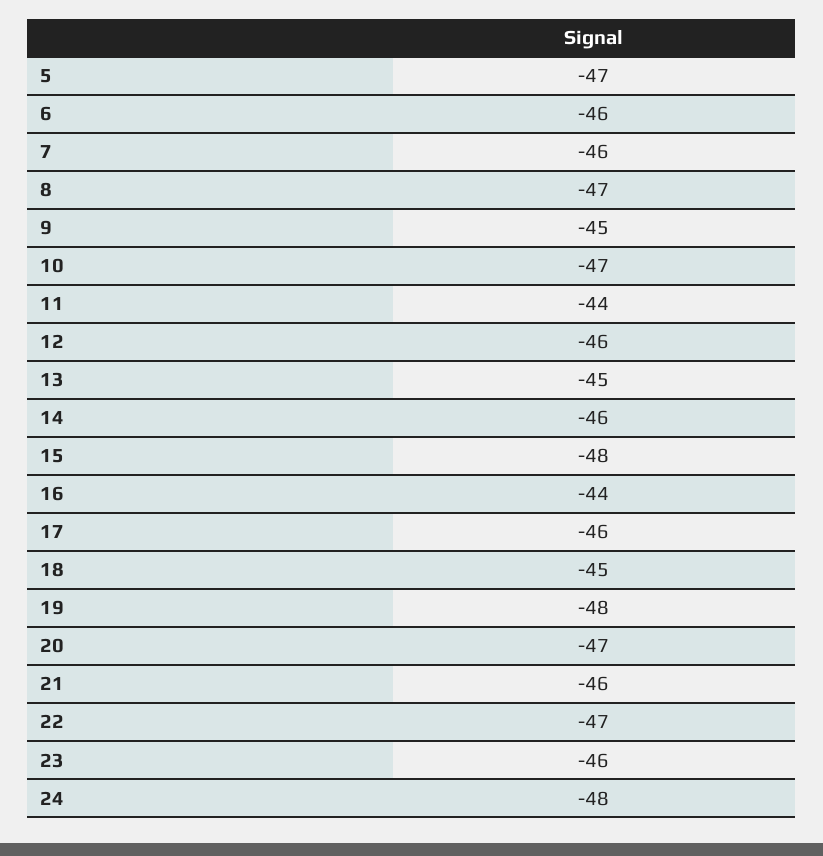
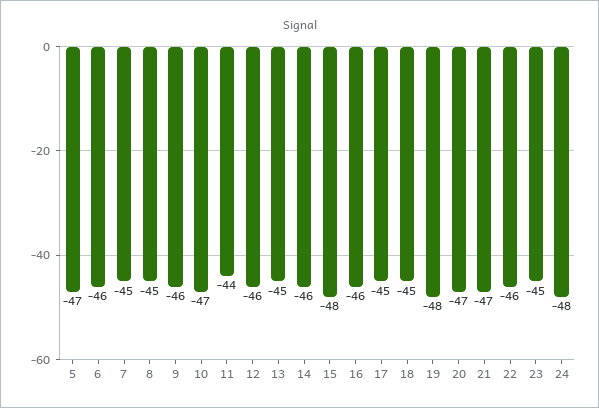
7: -46 -> -45
8: -47 -> -45
9: -45 -> -46
16: -44 -> -46
17: -46 -> -45
21: -46 -> -47
22: -47 -> -46
23: -46 -> -45

